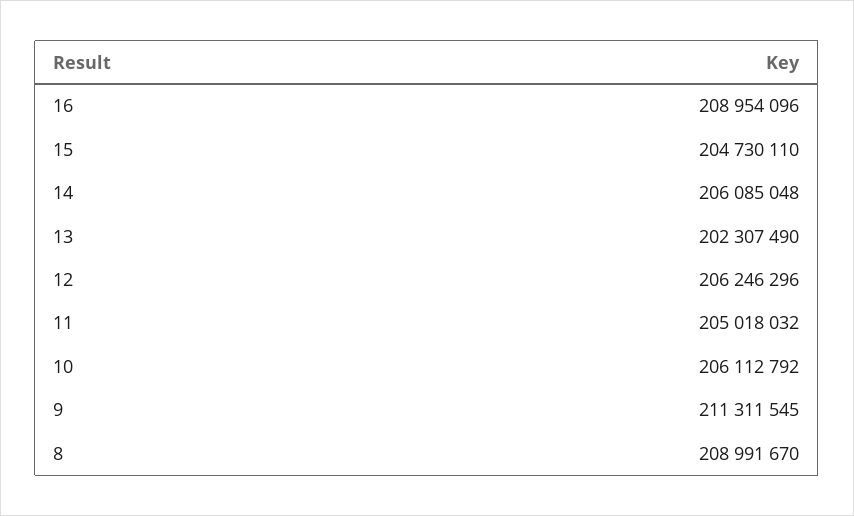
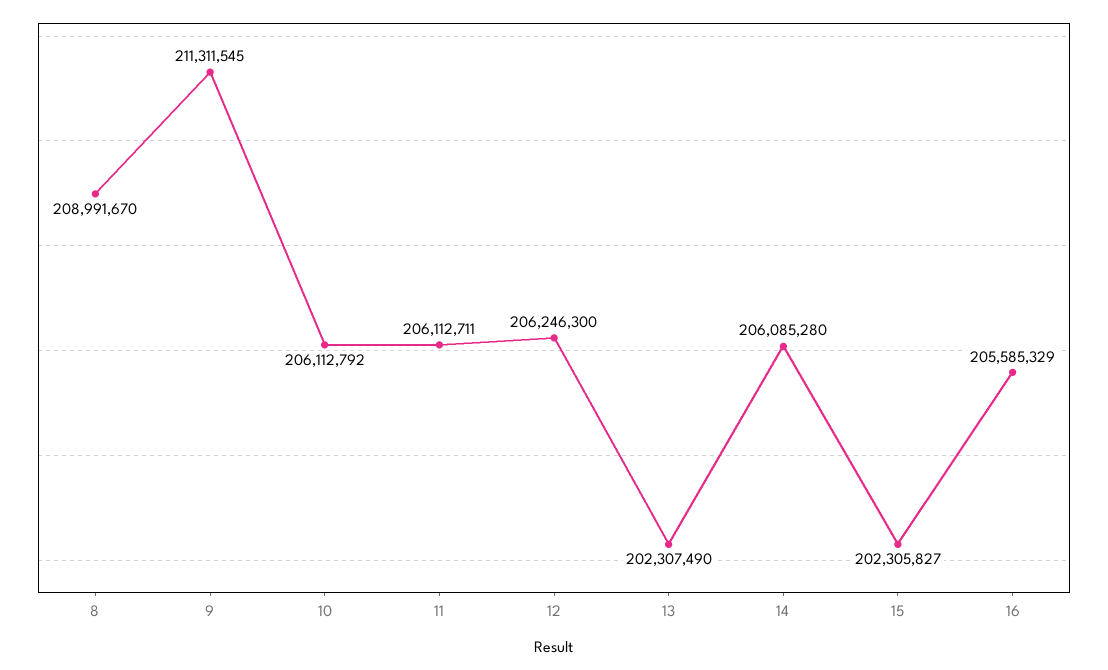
16: 208954096 -> 205585329
15: 204730110 -> 202305827
14: 206085048 -> 206085280
12: 206246296 -> 206246300
11: 205018032 -> 206112711

